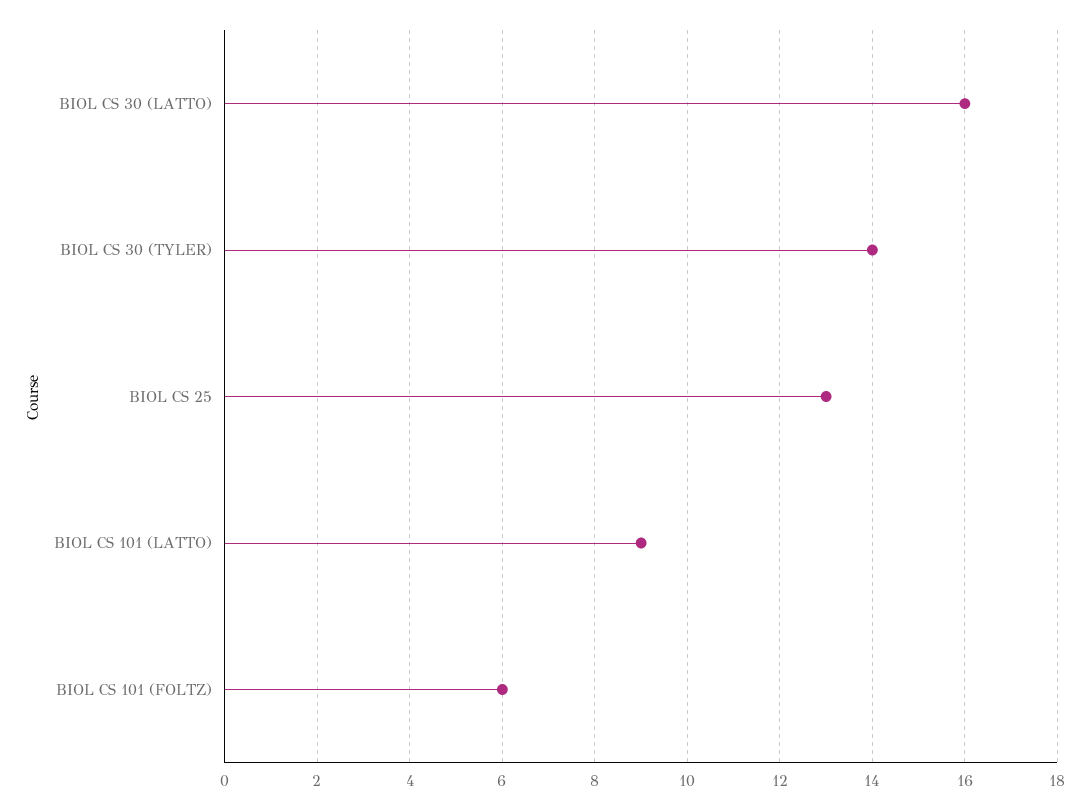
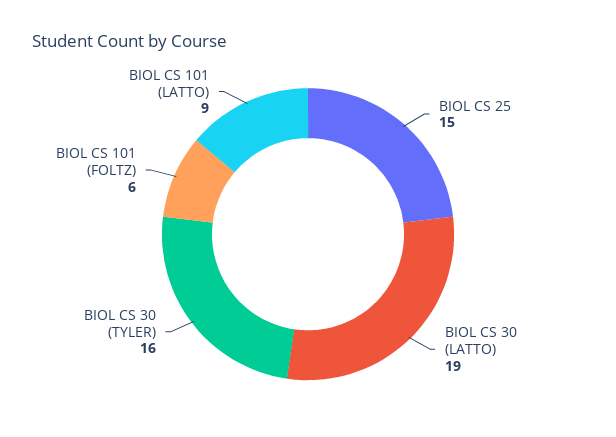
BIOL CS 30 (LATTO): 16 -> 19
BIOL CS 30 (TYLER): 14 -> 16
BIOL CS 25: 13 -> 15

